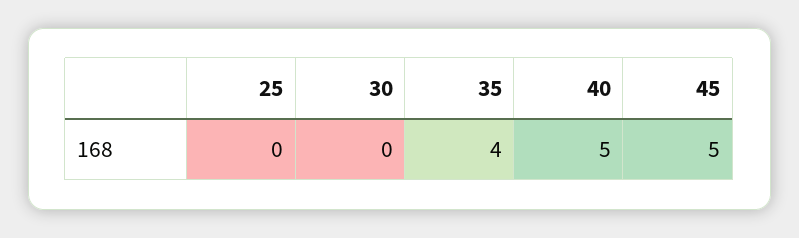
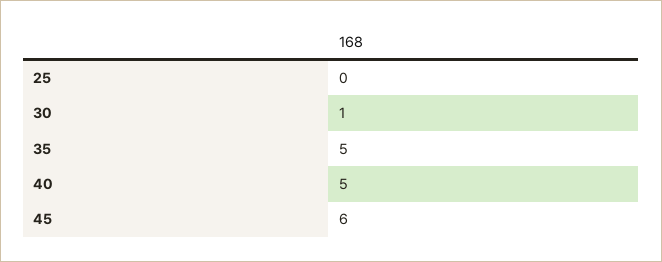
30: 0 -> 1
35: 4 -> 5
45: 5 -> 6

